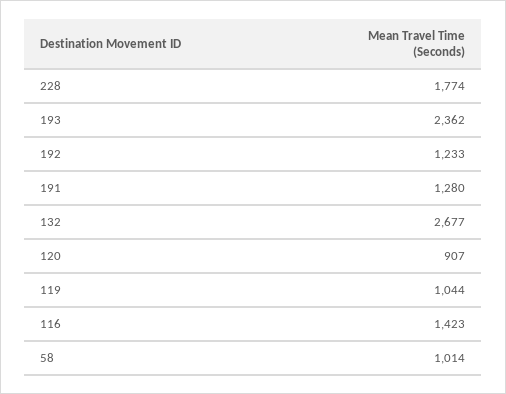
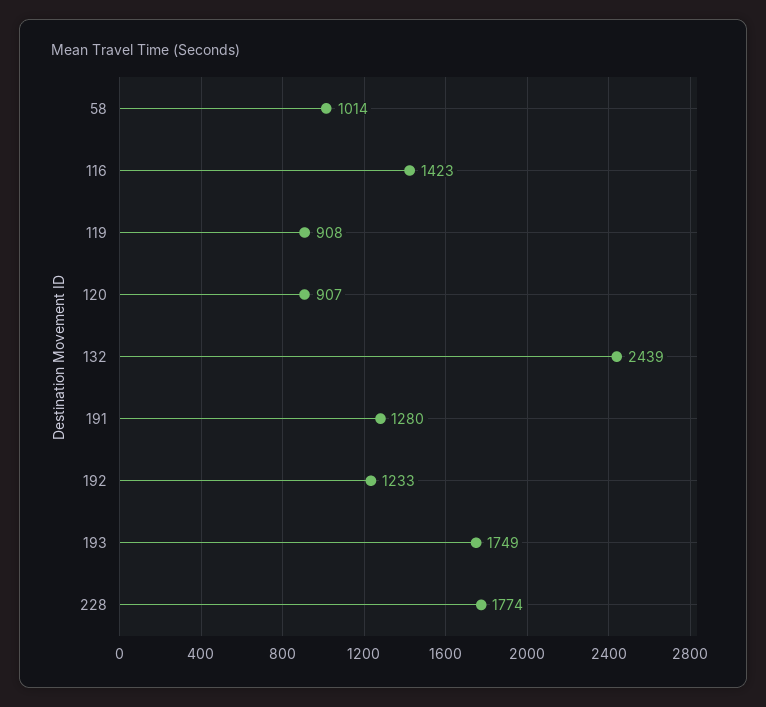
193: 2362 -> 1749
132: 2677 -> 2439
119: 1044 -> 908

